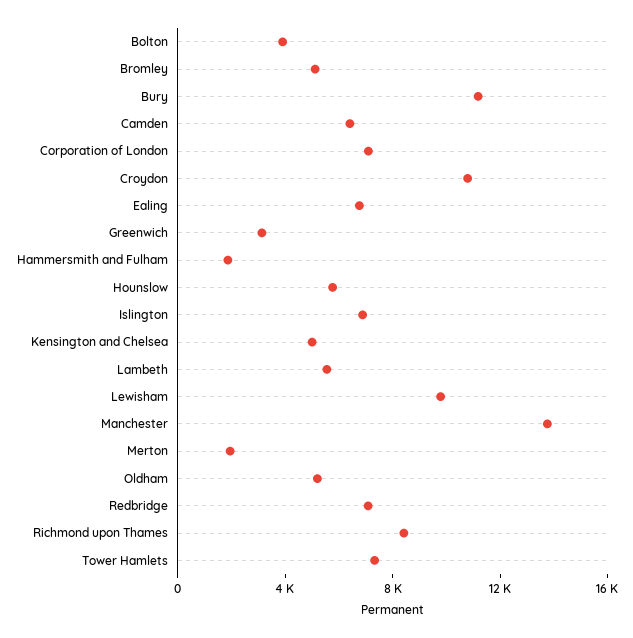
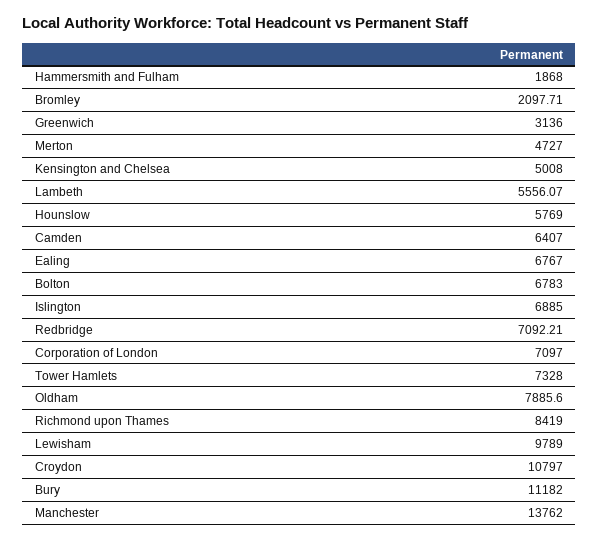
Bolton: 4000 -> 6783
Bromley: 5000 -> 2097.71
Merton: 2000 -> 4727
Oldham: 5000 -> 7885.6

